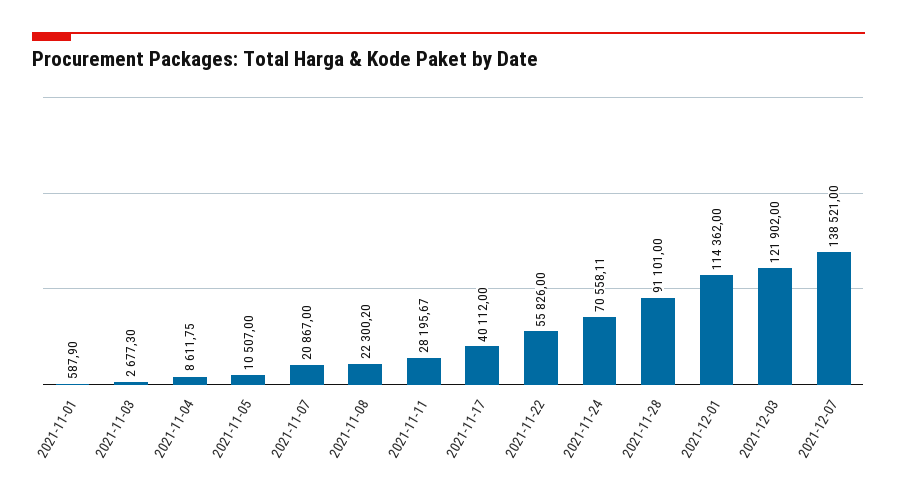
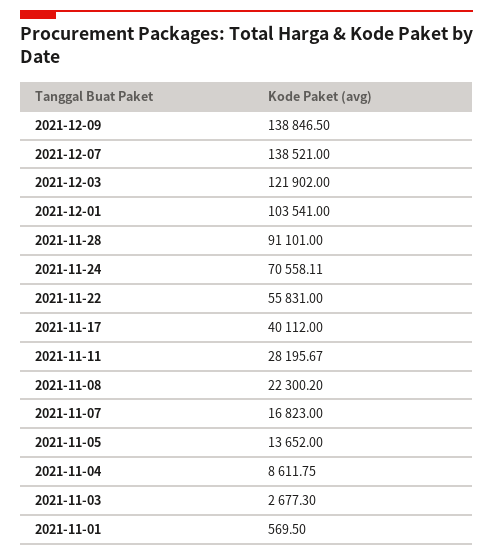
2021-11-01: 587.9 -> 569.5
2021-11-05: 10507 -> 13652
2021-11-07: 20867 -> 16823
2021-11-22: 55826 -> 55831
2021-12-01: 114362 -> 103541
2021-12-09: none -> 138846.5

